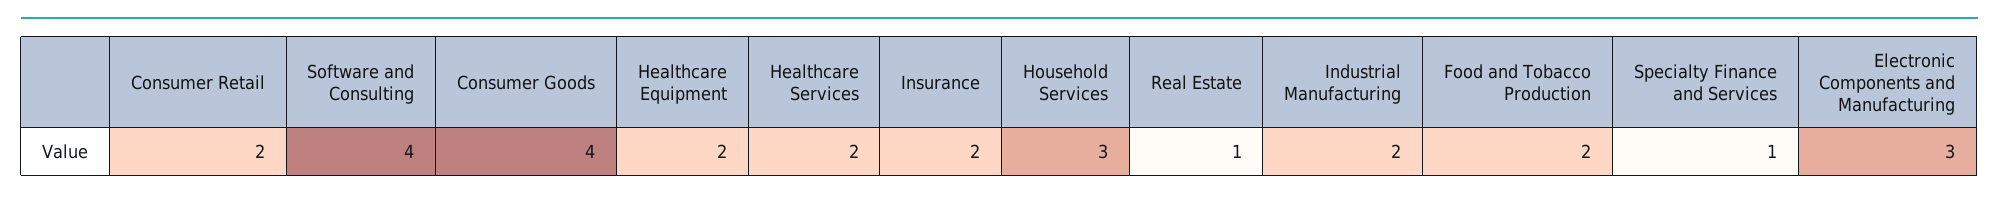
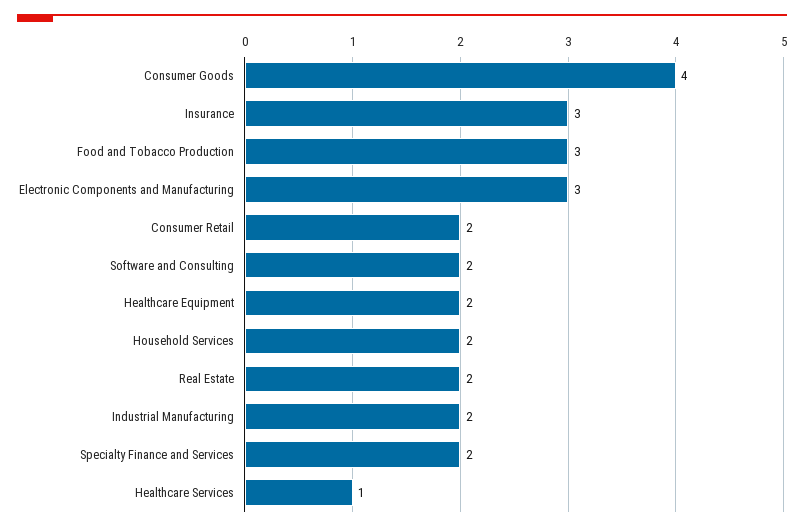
Software and Consulting: 4 -> 2
Healthcare Services: 2 -> 1
Insurance: 2 -> 3
Household Services: 3 -> 2
Real Estate: 1 -> 2
Food and Tobacco Production: 2 -> 3
Specialty Finance and Services: 1 -> 2

